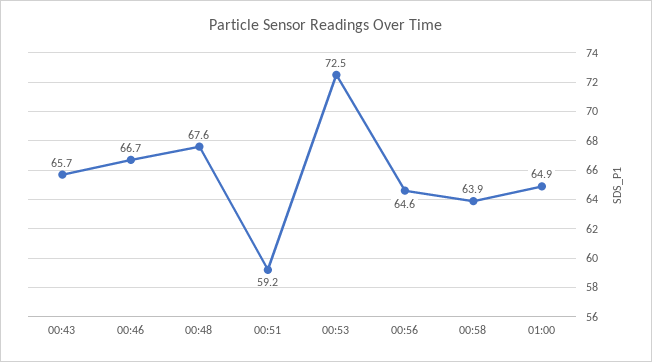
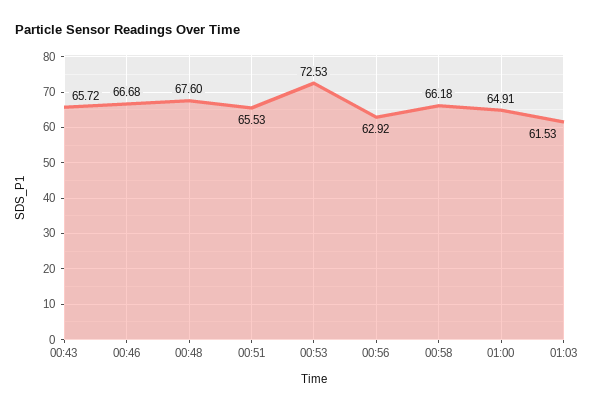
00:51: 59.2 -> 65.53
00:56: 64.6 -> 62.92
00:58: 63.9 -> 66.18
01:03: none -> 61.53

